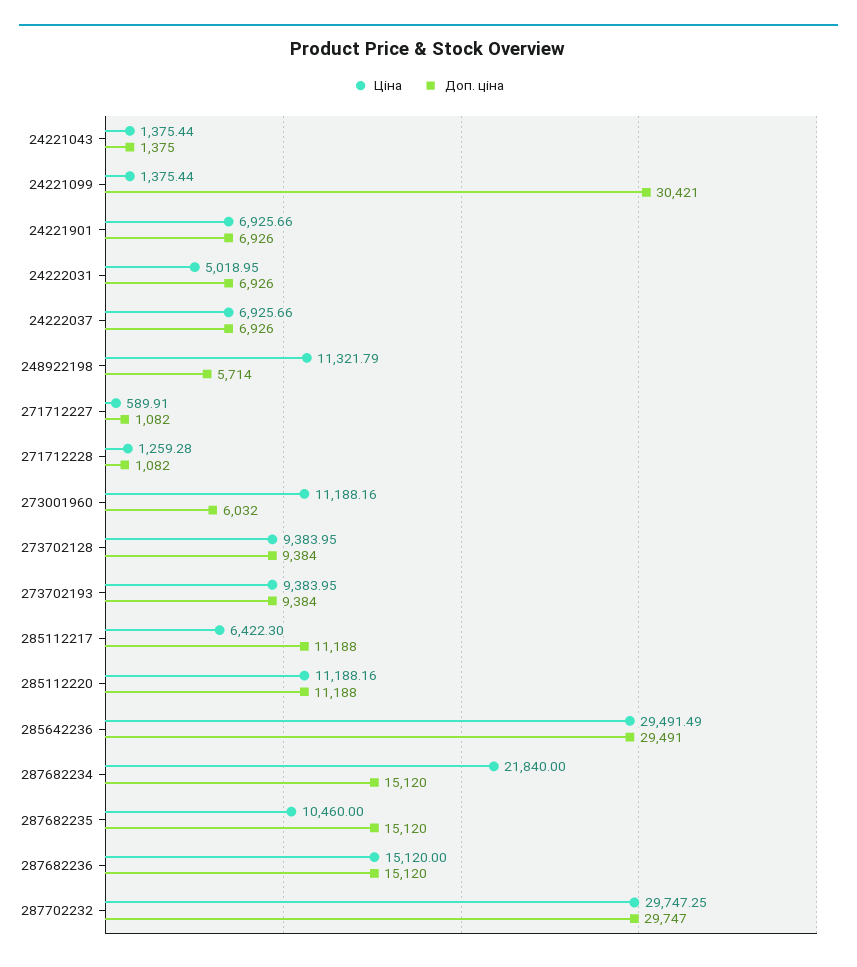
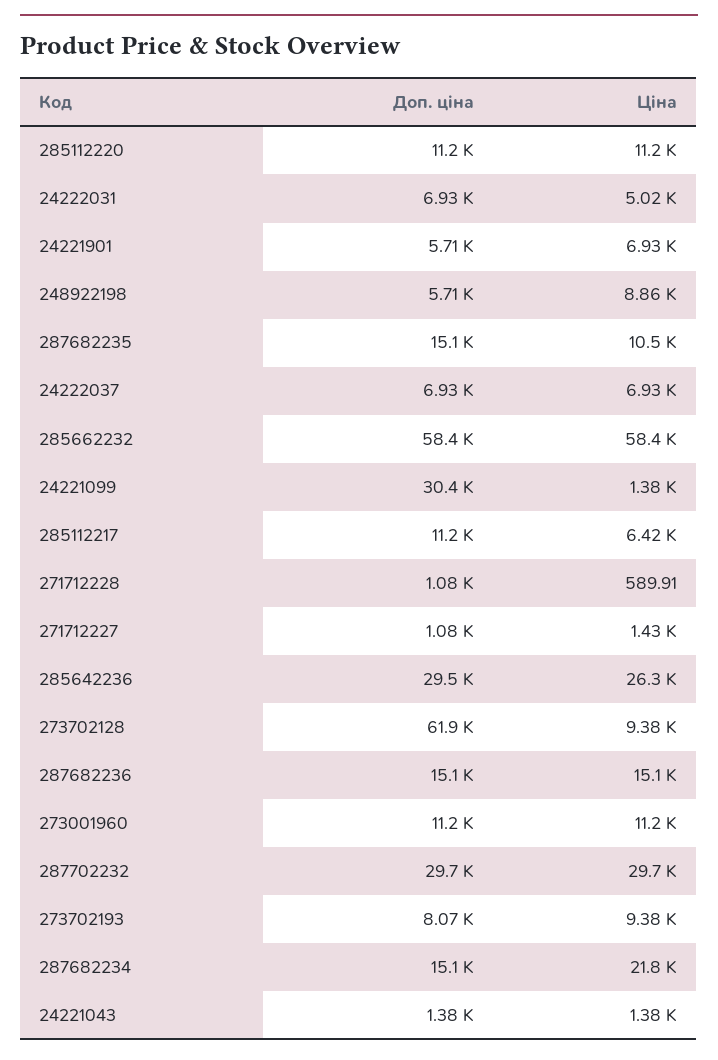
Доп. ціна, 24221901: 6926 -> 5710
Ціна, 248922198: 11321.79 -> 8860
Ціна, 271712227: 589.91 -> 1430
Ціна, 271712228: 1259.28 -> 589.91
Доп. ціна, 273001960: 6032 -> 11200
Доп. ціна, 273702128: 9384 -> 61900
Доп. ціна, 273702193: 9384 -> 8070
Ціна, 285642236: 29491.49 -> 26300
Доп. ціна, 285662232: none -> 58400
Ціна, 285662232: none -> 58400

